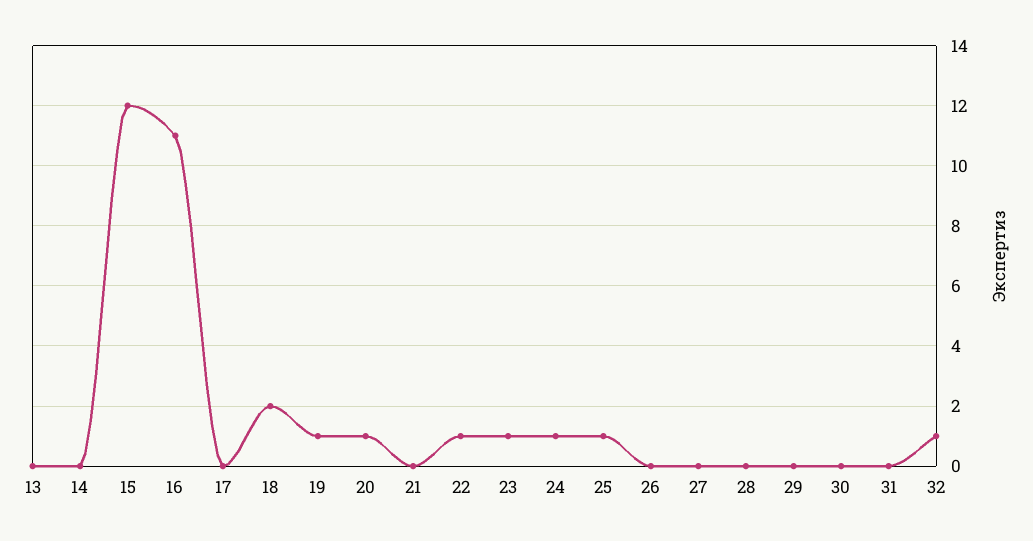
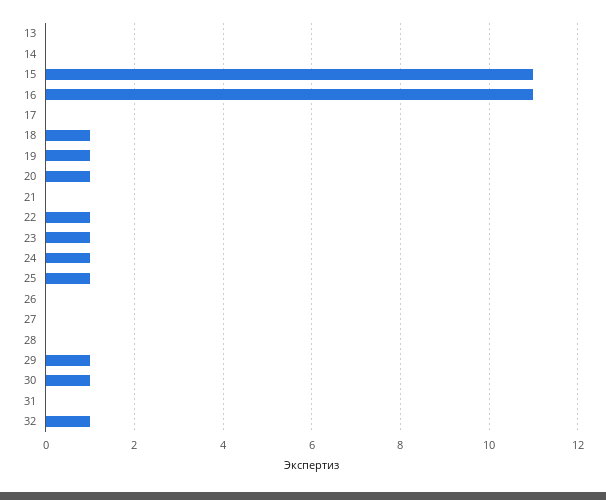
15: 12 -> 11
18: 2 -> 1
29: 0 -> 1
30: 0 -> 1

